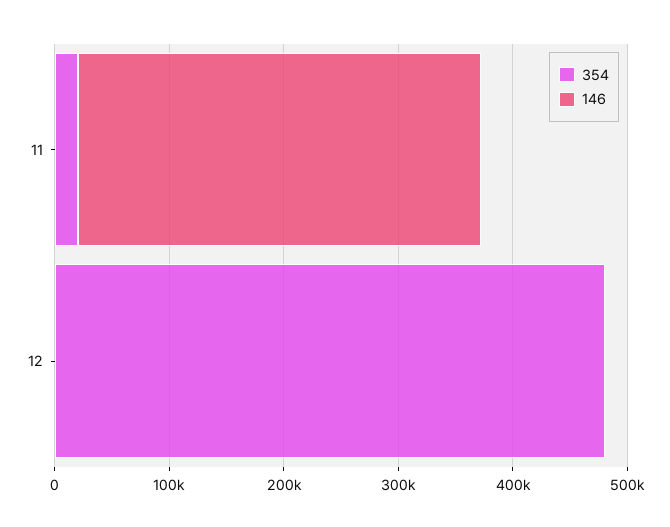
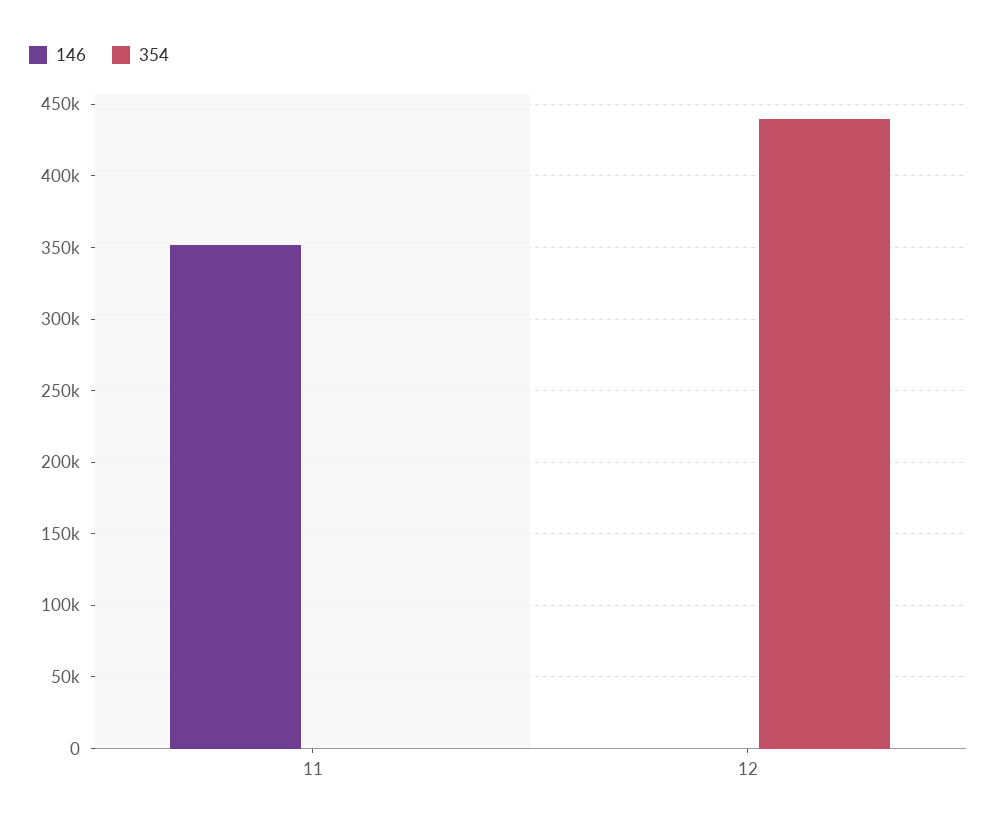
354, 11: 20000 -> 0
354, 12: 480000 -> 440000

